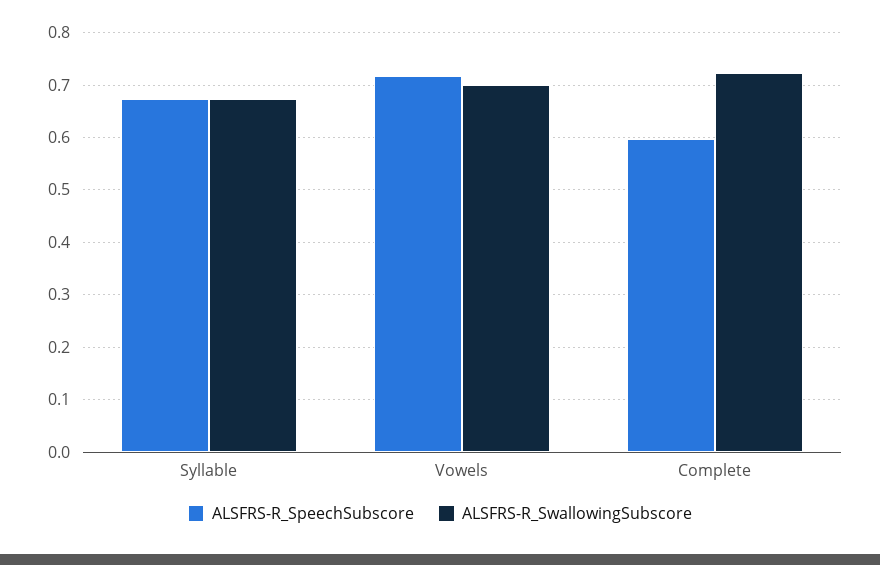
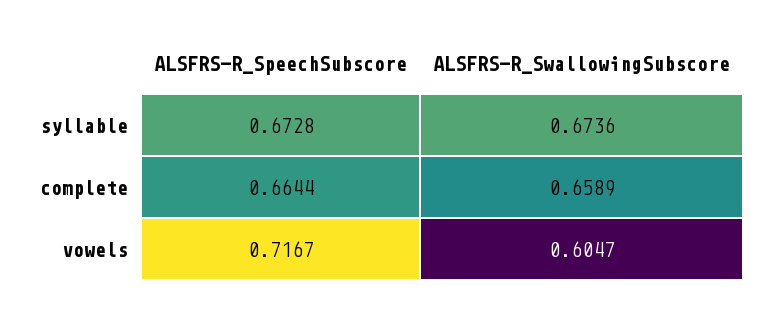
ALSFRS-R_SwallowingSubscore, Vowels: 0.7 -> 0.6047
ALSFRS-R_SpeechSubscore, Complete: 0.6 -> 0.6644
ALSFRS-R_SwallowingSubscore, Complete: 0.72 -> 0.6589

